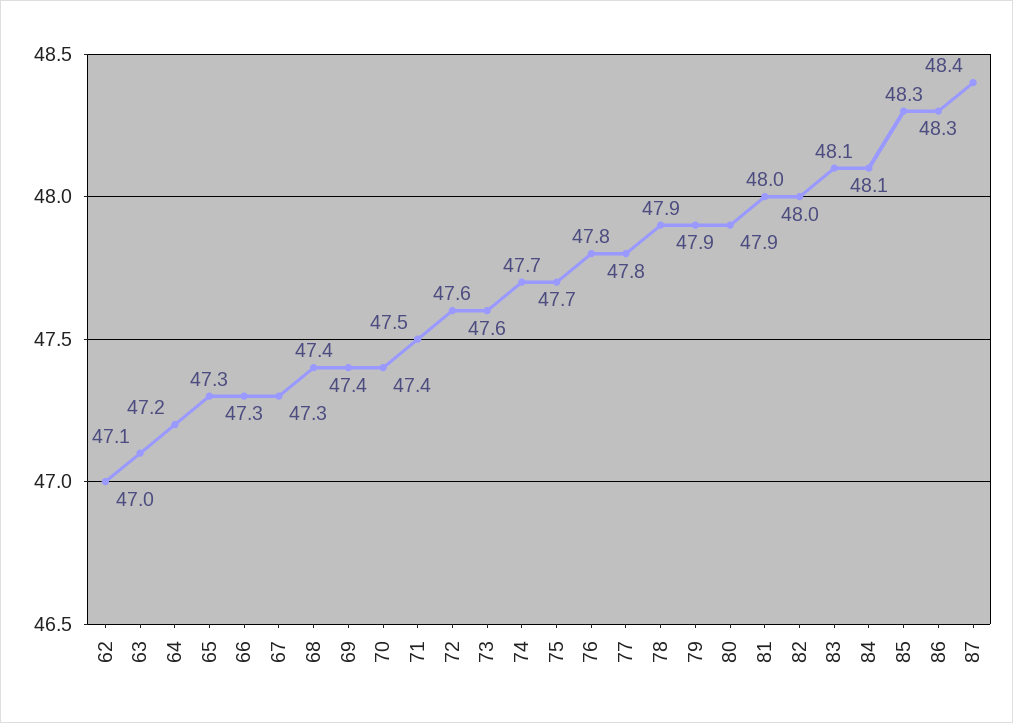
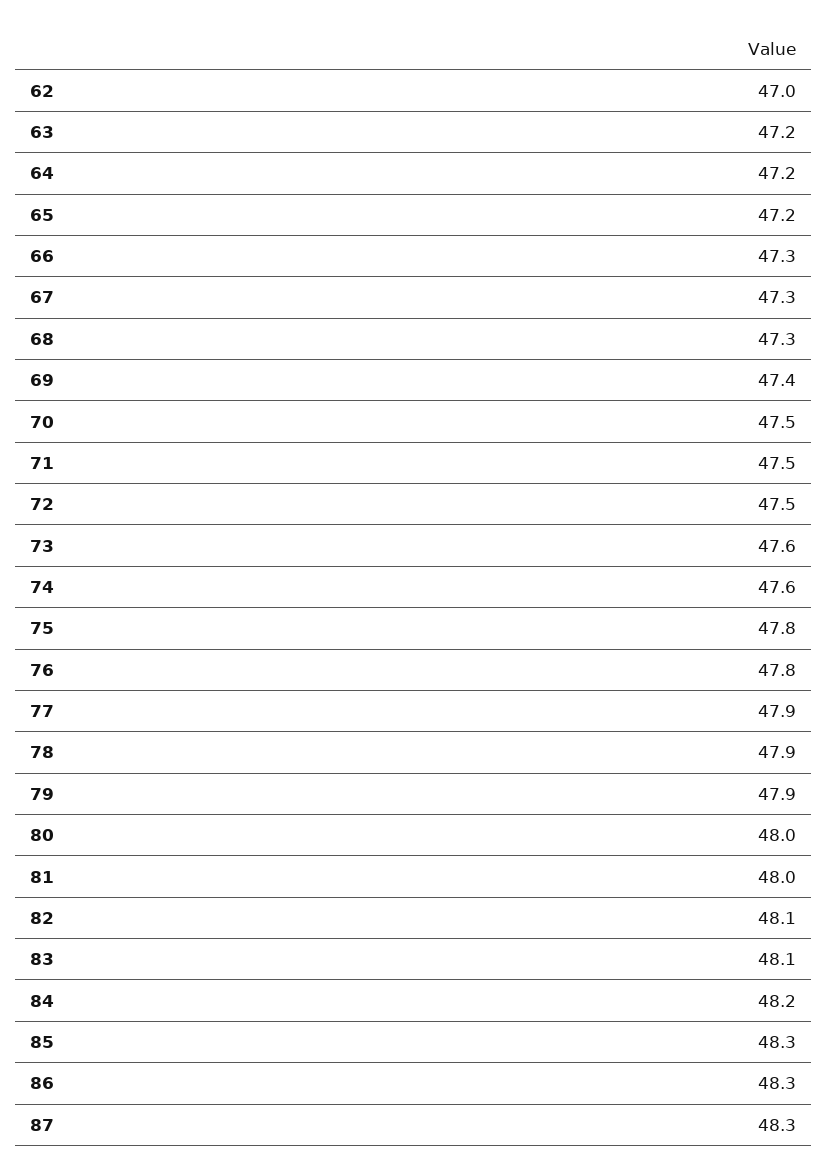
63: 47.1 -> 47.2
65: 47.3 -> 47.2
68: 47.4 -> 47.3
70: 47.4 -> 47.5
72: 47.6 -> 47.5
74: 47.7 -> 47.6
75: 47.7 -> 47.8
77: 47.8 -> 47.9
80: 47.9 -> 48
82: 48 -> 48.1
84: 48.1 -> 48.2
87: 48.4 -> 48.3

